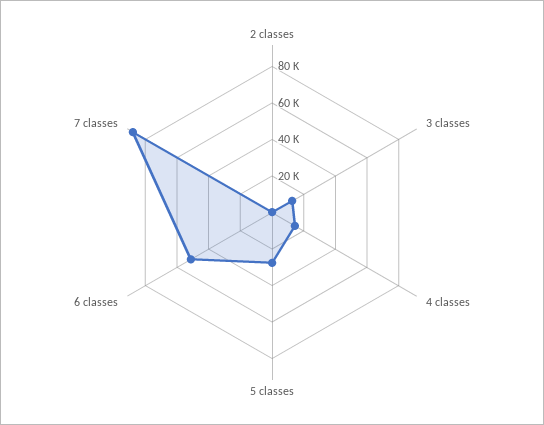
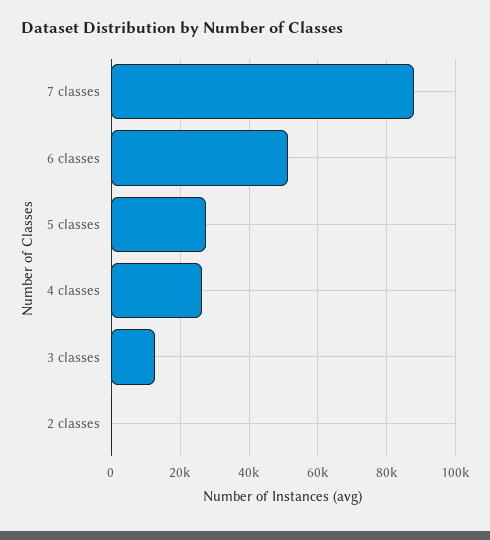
4 classes: 15000 -> 26000

